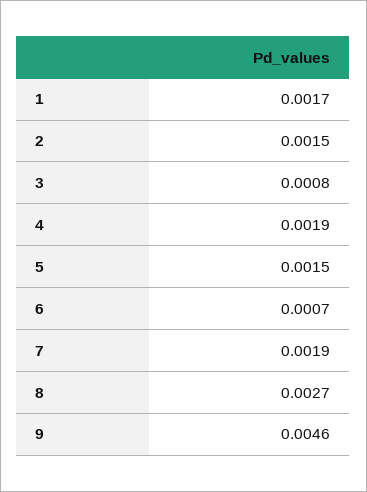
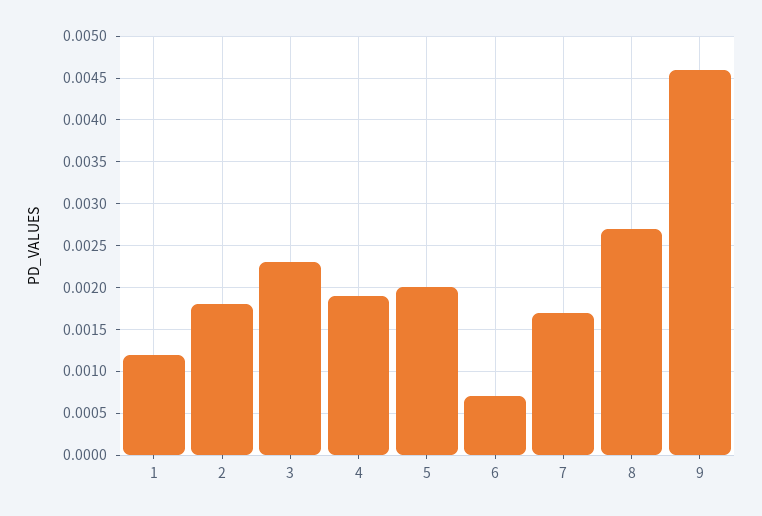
1: 0.0017 -> 0.0012
2: 0.0015 -> 0.0018
3: 0.0008 -> 0.0023
5: 0.0015 -> 0.002
7: 0.0019 -> 0.0017

